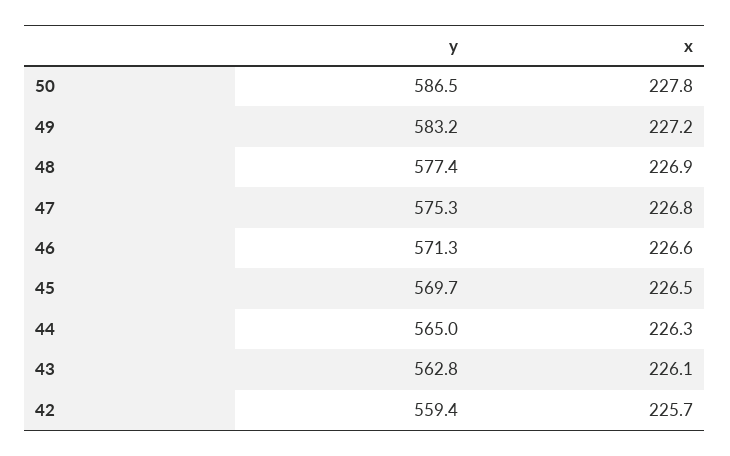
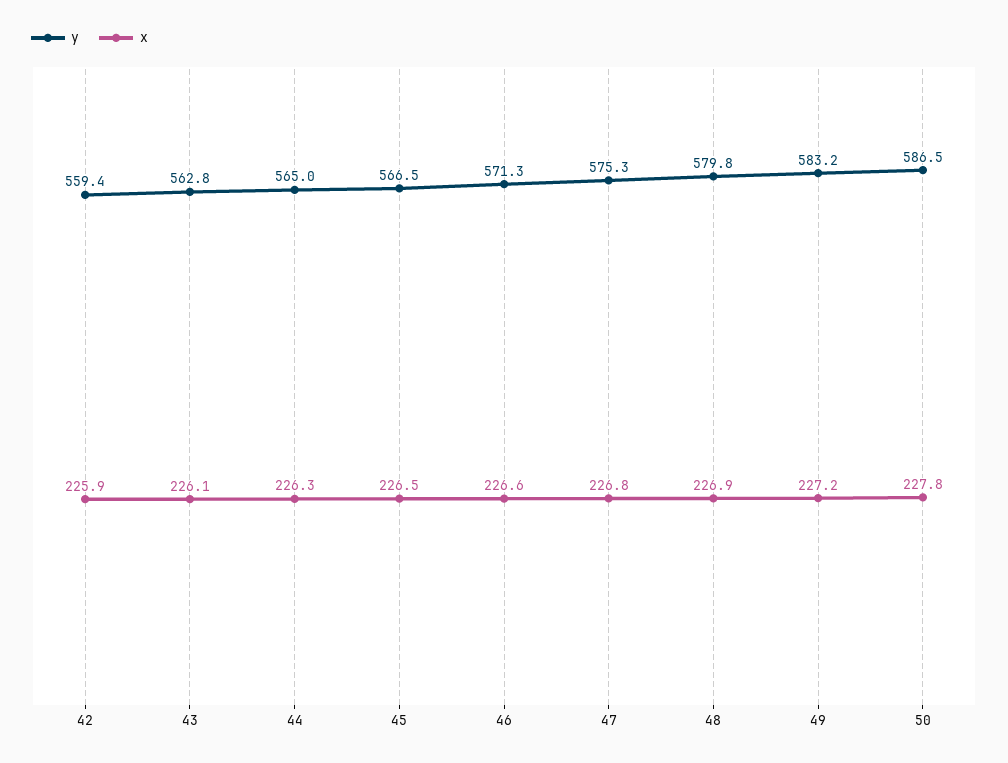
y, 48: 577.4 -> 579.8
y, 45: 569.7 -> 566.5
x, 42: 225.7 -> 225.9

